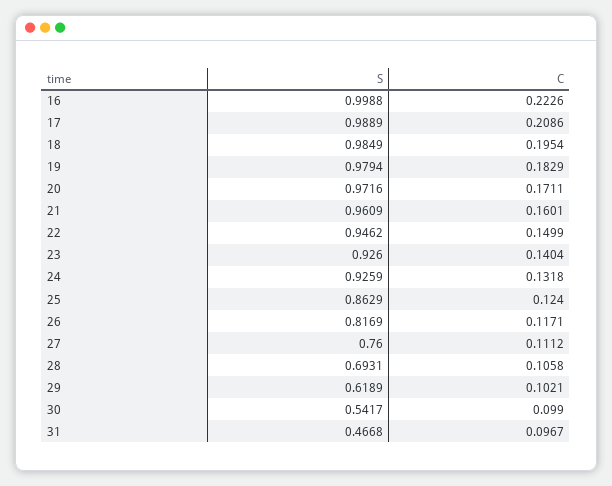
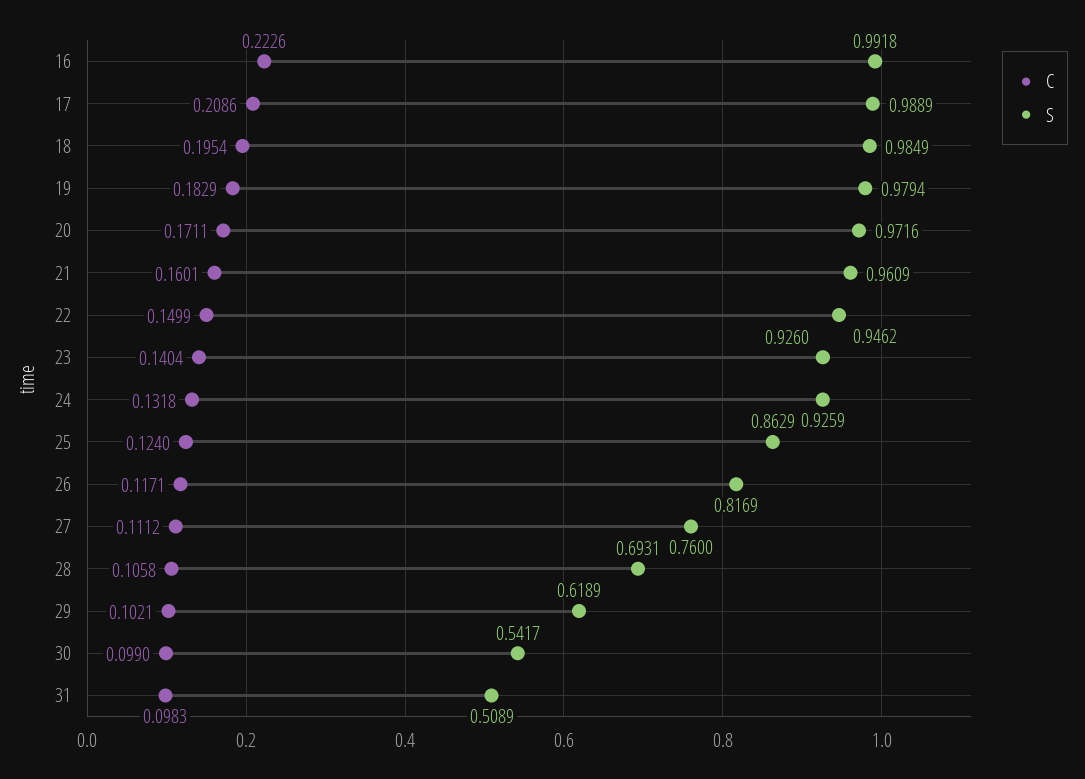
S, 16: 0.9988 -> 0.9918
S, 31: 0.4668 -> 0.5089
C, 31: 0.0967 -> 0.0983

